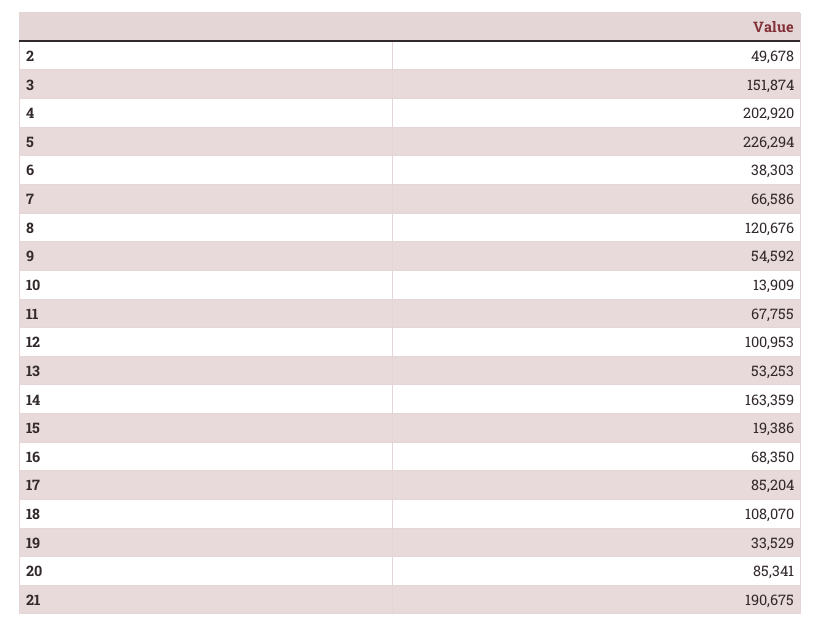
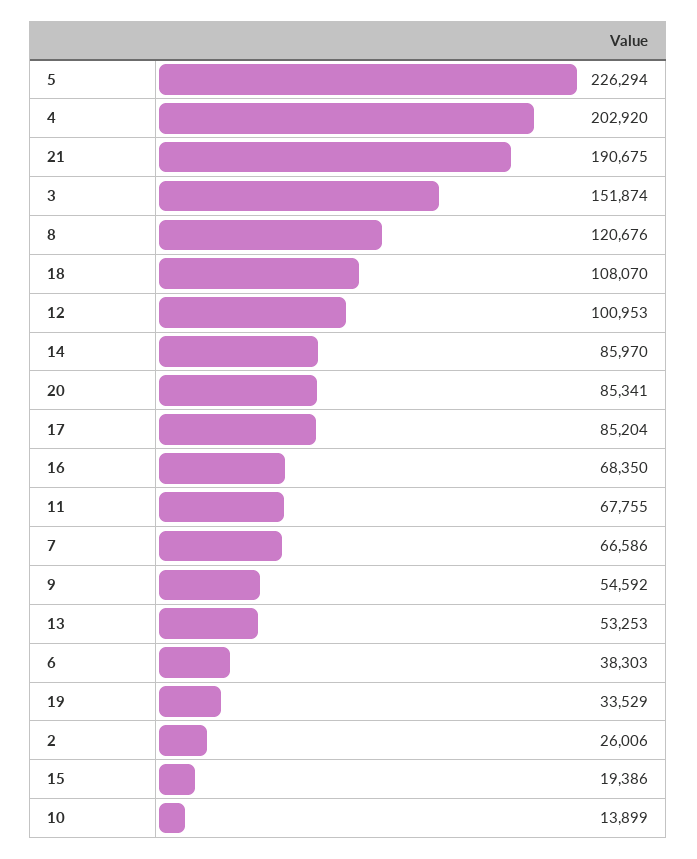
2: 49678 -> 26006
10: 13909 -> 13899
14: 163359 -> 85970

